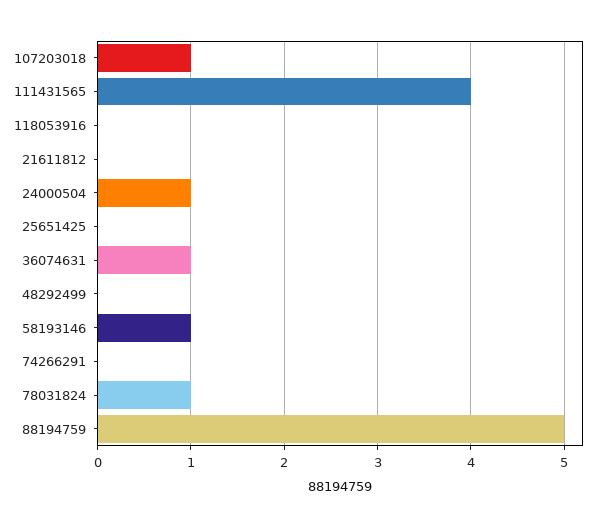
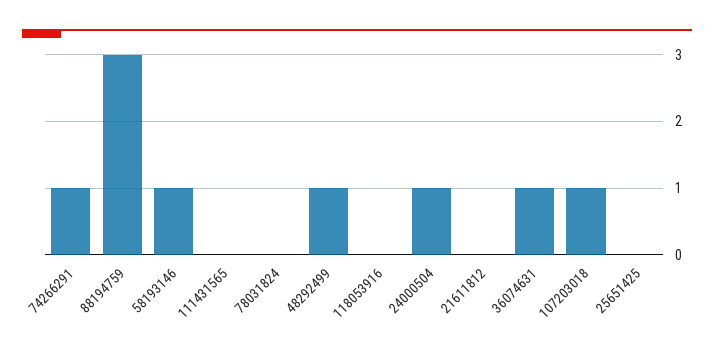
111431565: 4 -> 0
48292499: 0 -> 1
74266291: 0 -> 1
78031824: 1 -> 0
88194759: 5 -> 3

